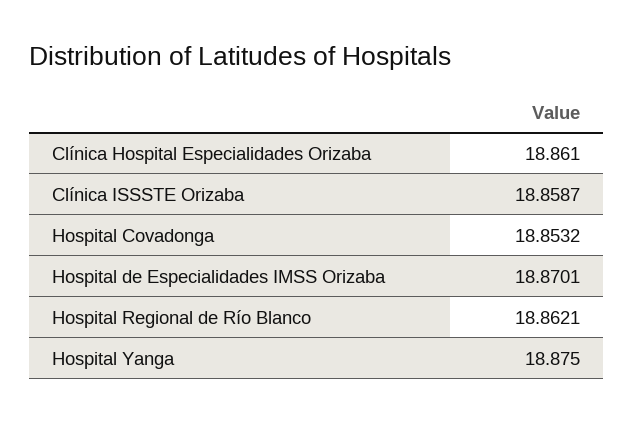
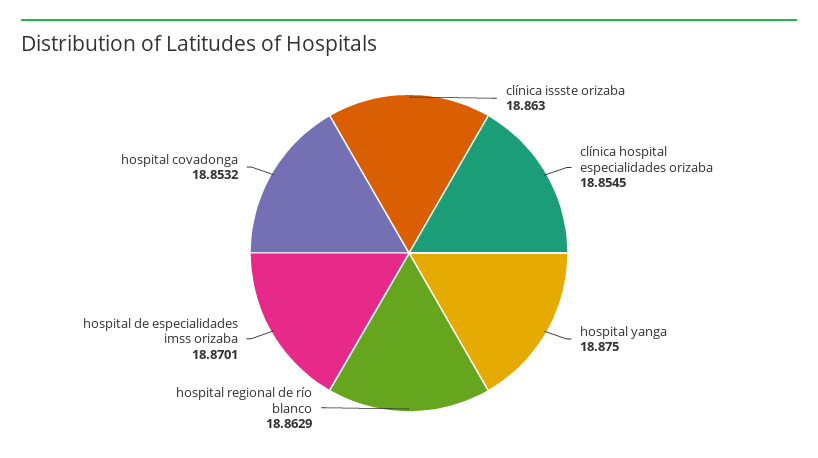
Clínica Hospital Especialidades Orizaba: 18.861 -> 18.8545
Clínica ISSSTE Orizaba: 18.8587 -> 18.863
Hospital Regional de Río Blanco: 18.8621 -> 18.8629

